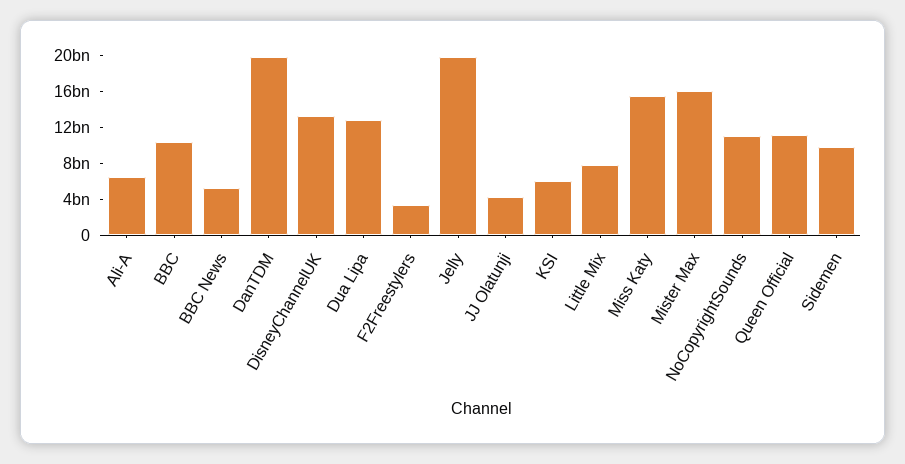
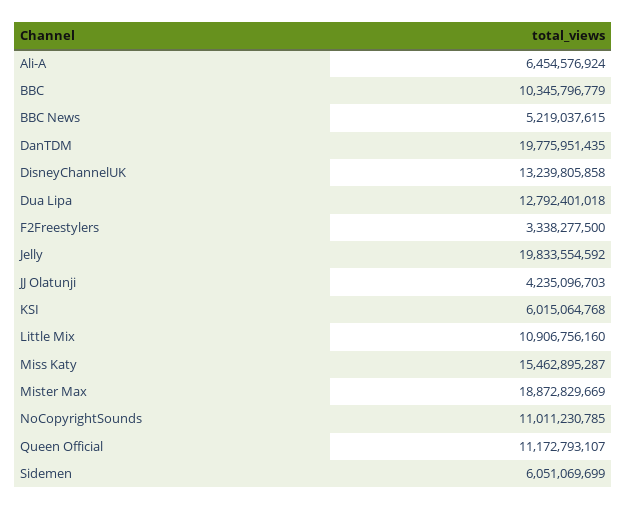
Little Mix: 8000000000 -> 10906756160
Mister Max: 16000000000 -> 18872829669
Sidemen: 10000000000 -> 6051069699

